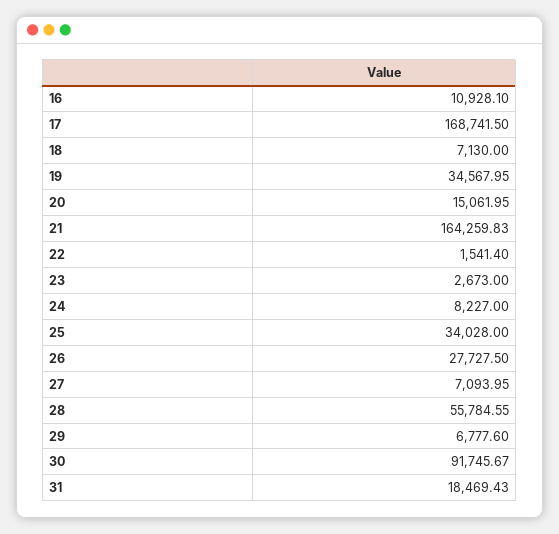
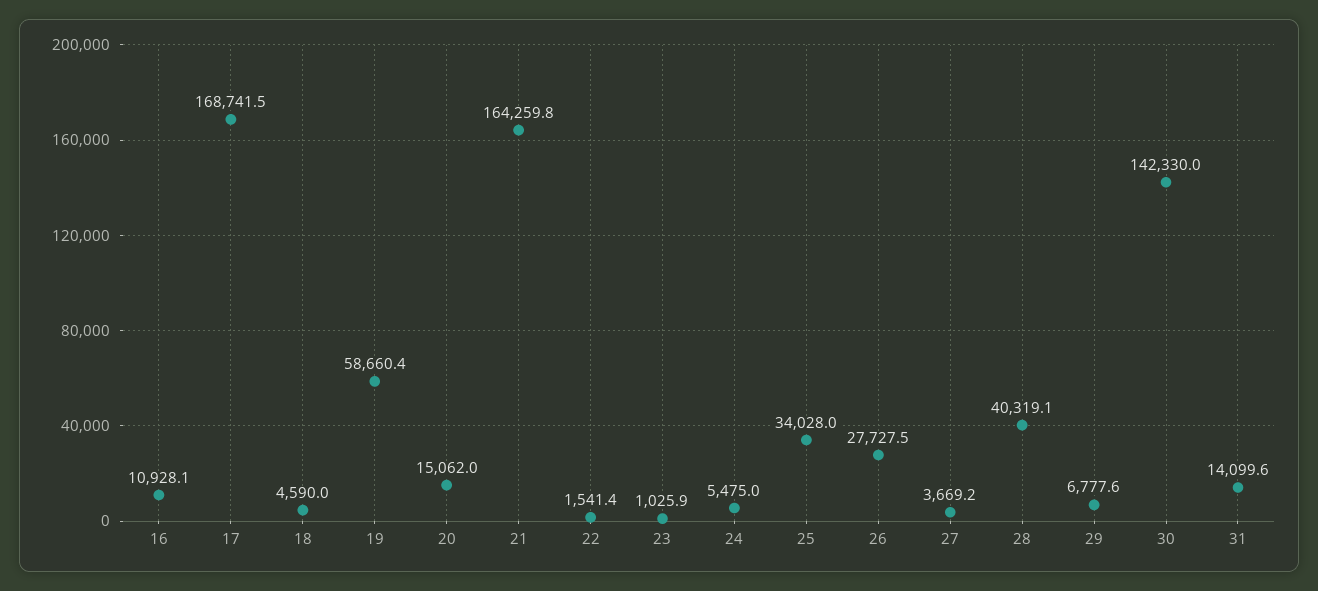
18: 7130 -> 4590
19: 34567.95 -> 58660.4
23: 2673 -> 1025.9
24: 8227 -> 5475
27: 7093.95 -> 3669.2
28: 55784.55 -> 40319.1
30: 91745.67 -> 142330
31: 18469.43 -> 14099.6

